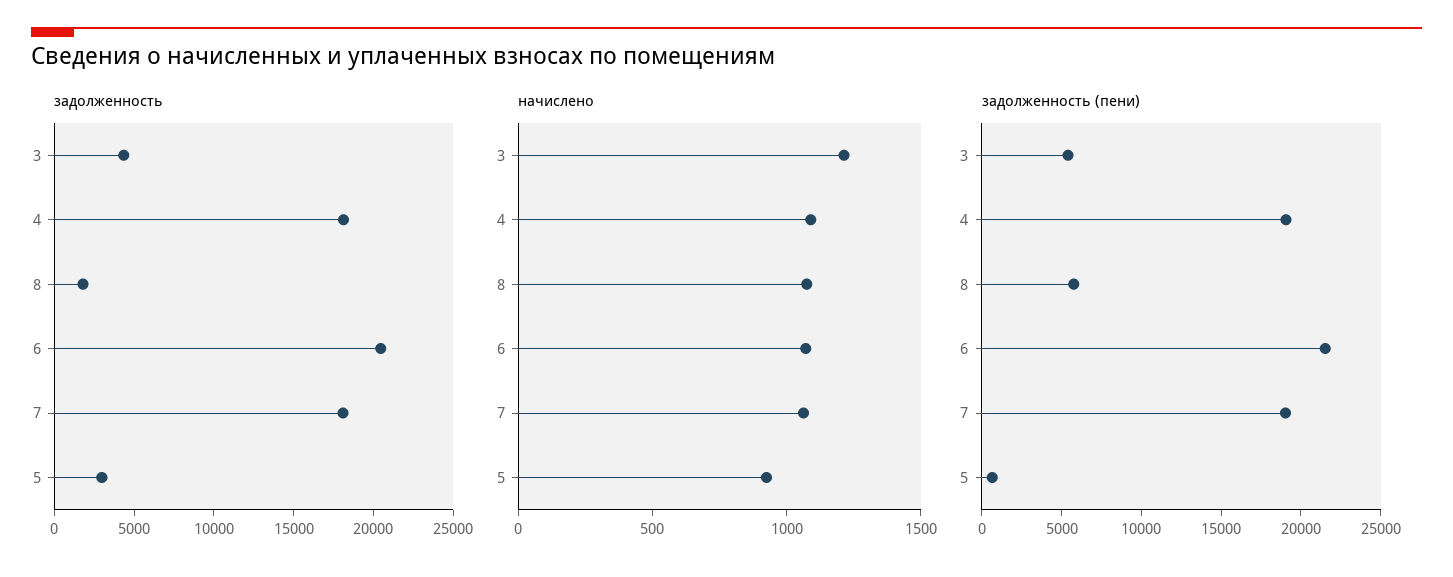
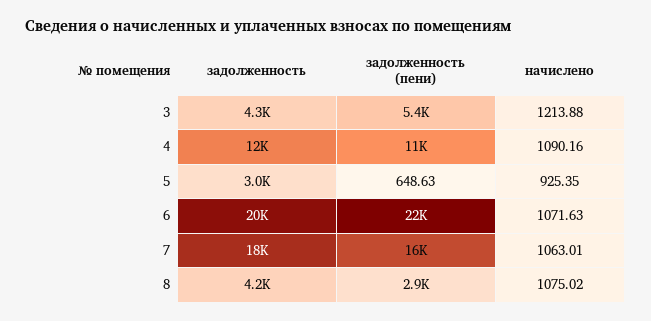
задолженность, 4: 18000 -> 12000
задолженность, 8: 2000 -> 4200
задолженность (пени), 4: 19000 -> 11000
задолженность (пени), 8: 6000 -> 2900
задолженность (пени), 7: 19000 -> 16000

